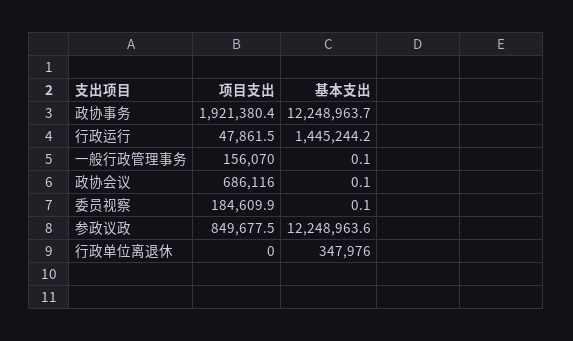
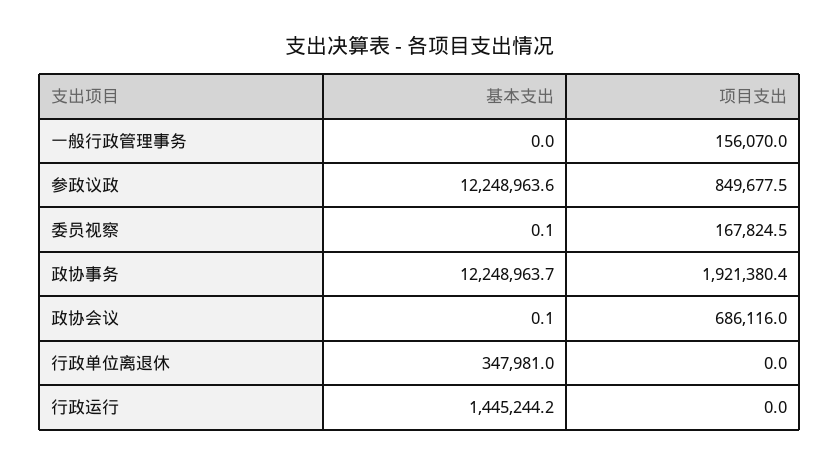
项目支出, 行政运行: 47861.5 -> 0
基本支出, 一般行政管理事务: 0.1 -> 0
项目支出, 委员视察: 184609.9 -> 167824.5
基本支出, 行政单位离退休: 347976 -> 347981

